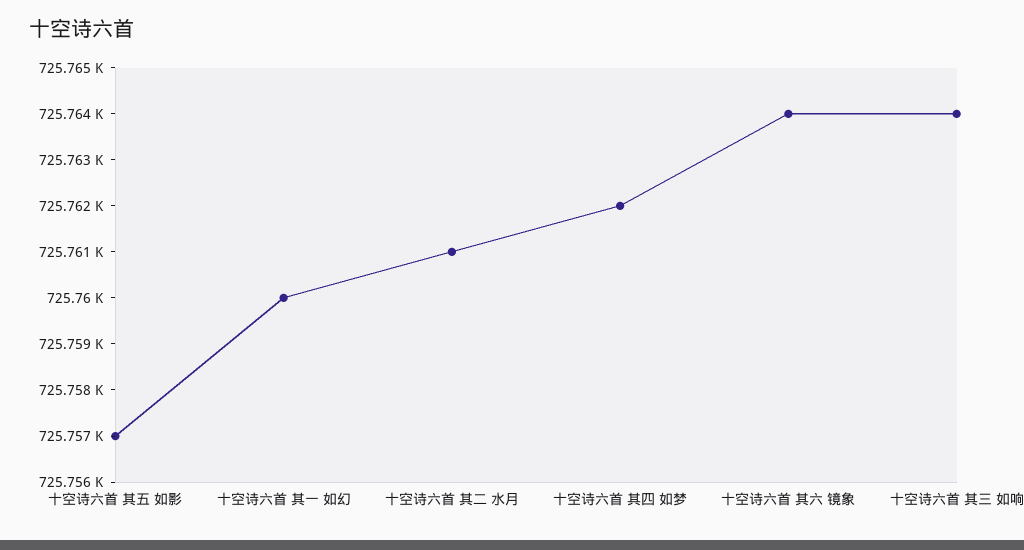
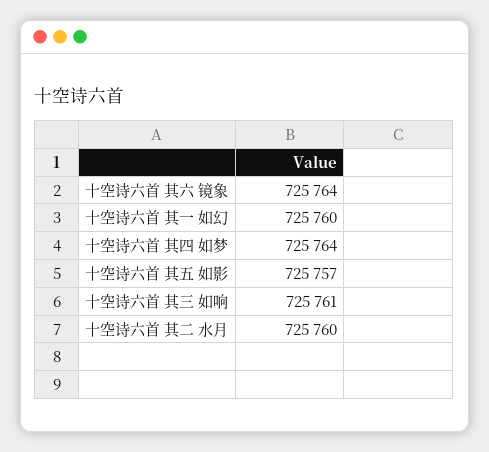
十空诗六首 其二 水月: 725761 -> 725760
十空诗六首 其四 如梦: 725762 -> 725764
十空诗六首 其三 如响: 725764 -> 725761

